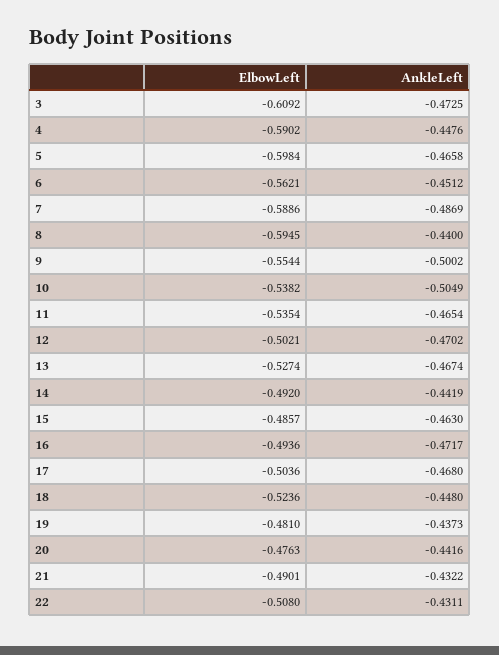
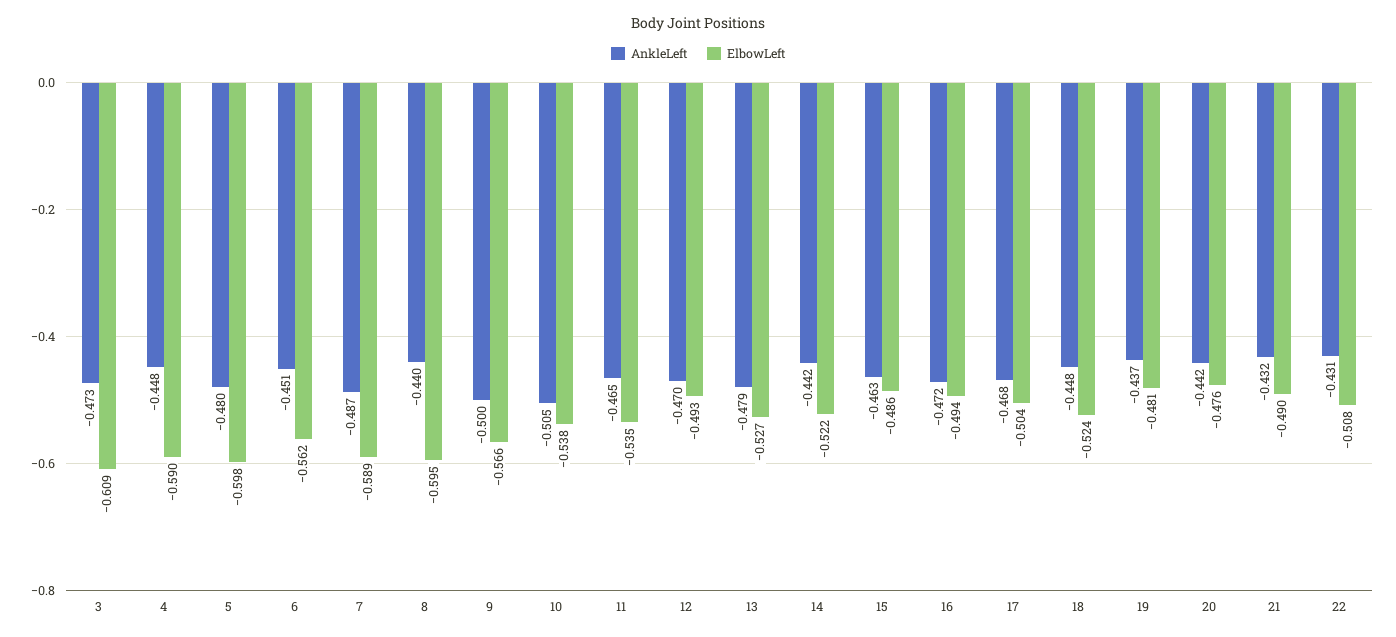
AnkleLeft, 5: -0.4658 -> -0.48
ElbowLeft, 9: -0.5544 -> -0.566
ElbowLeft, 12: -0.5021 -> -0.493
AnkleLeft, 13: -0.4674 -> -0.479
ElbowLeft, 14: -0.492 -> -0.522

